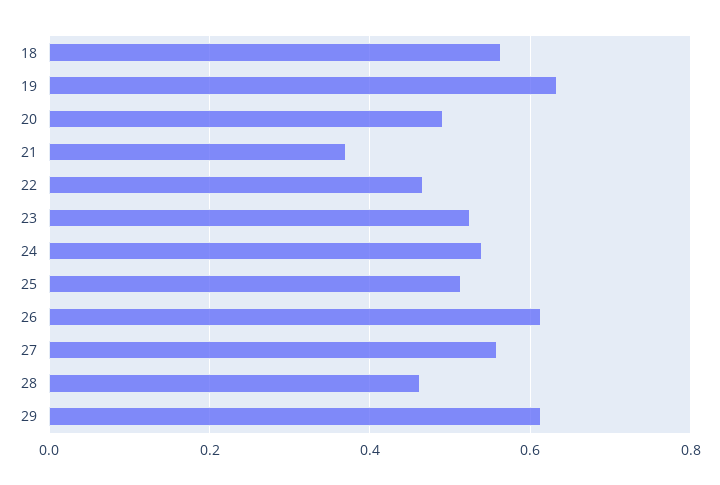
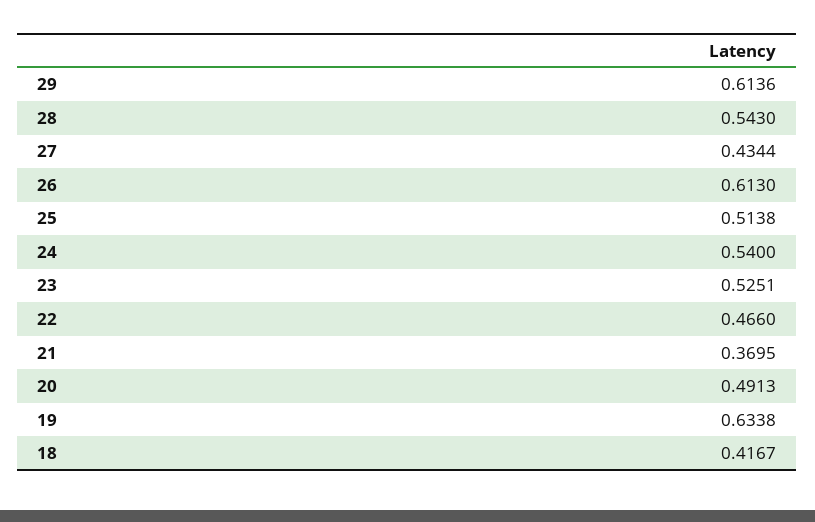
18: 0.56 -> 0.4167
27: 0.56 -> 0.4344
28: 0.46 -> 0.543

